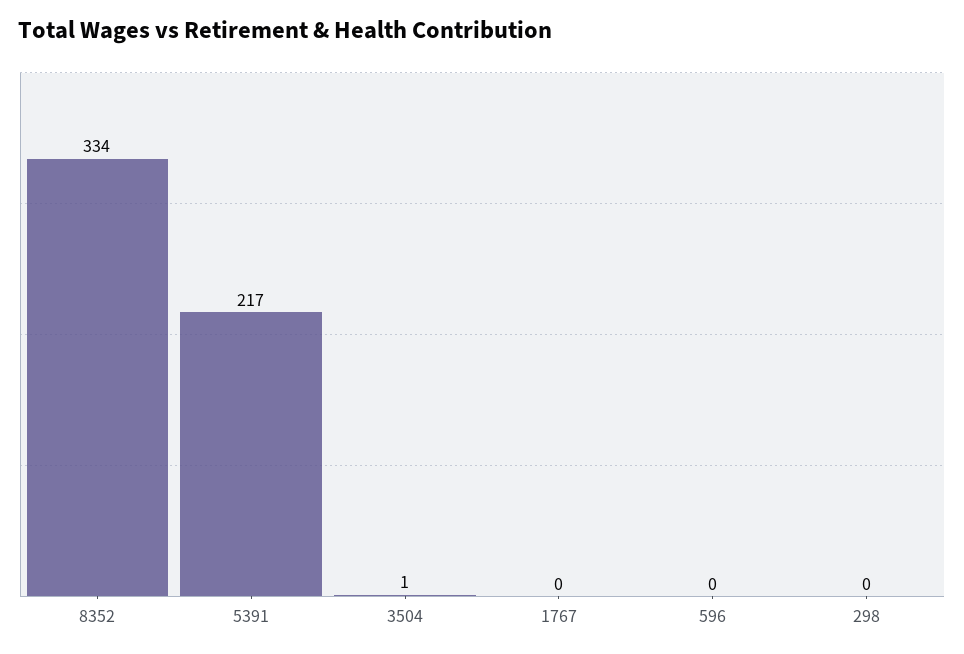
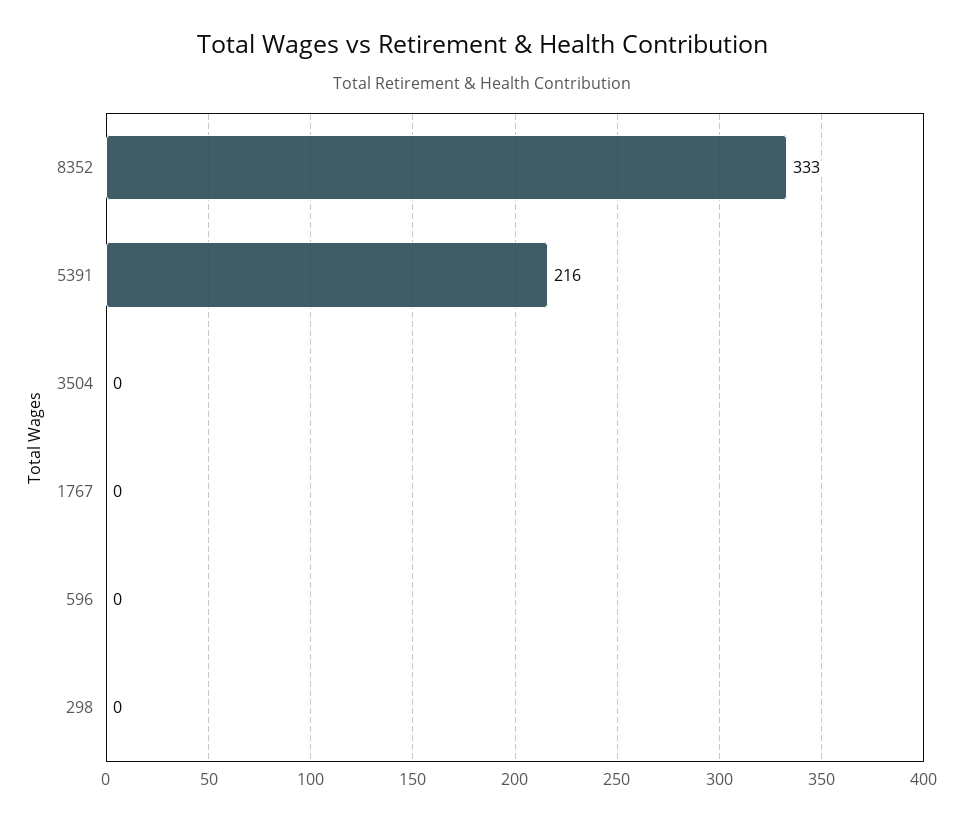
8352: 334 -> 333
5391: 217 -> 216
3504: 1 -> 0

